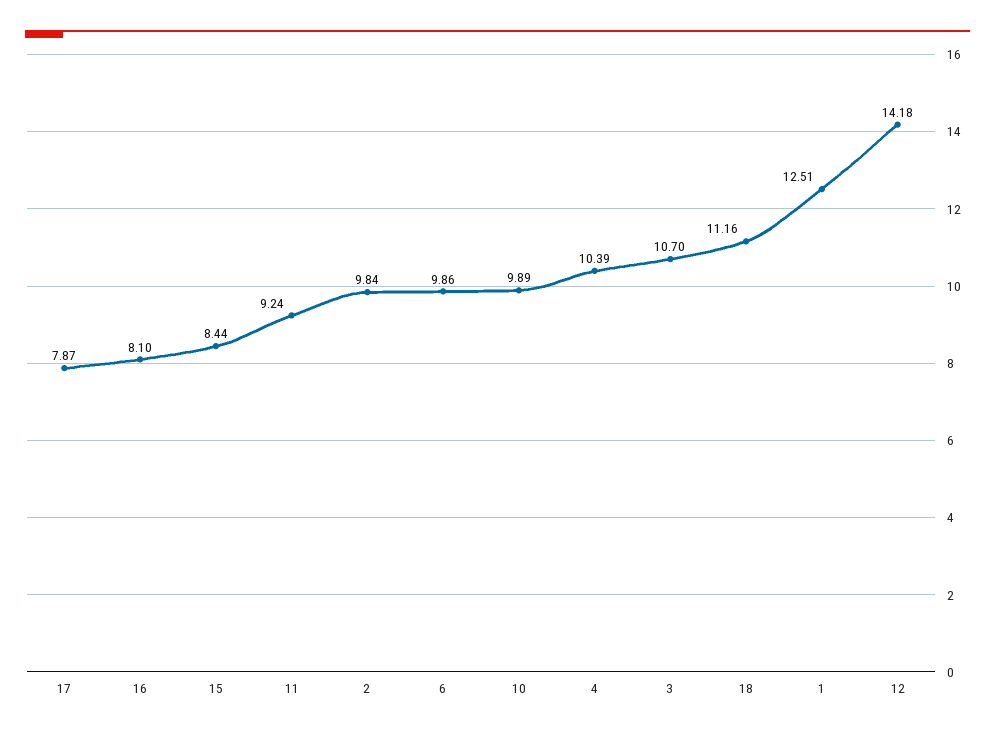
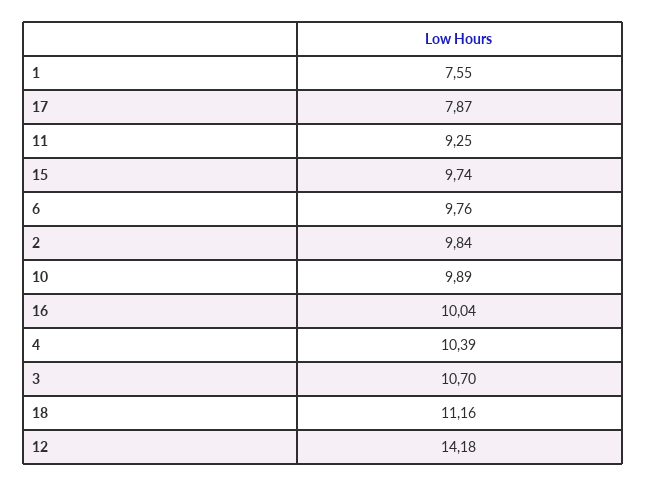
16: 8.1 -> 10.04
15: 8.44 -> 9.74
11: 9.24 -> 9.25
6: 9.86 -> 9.76
1: 12.51 -> 7.55

